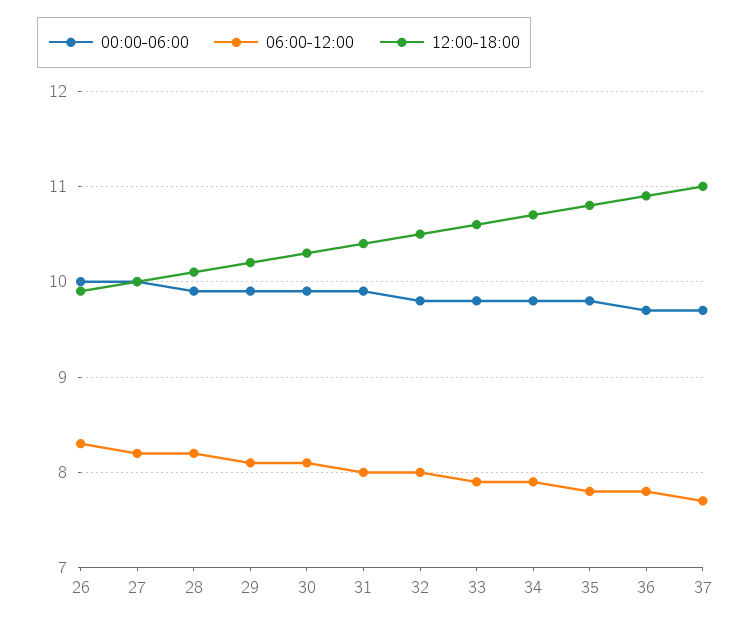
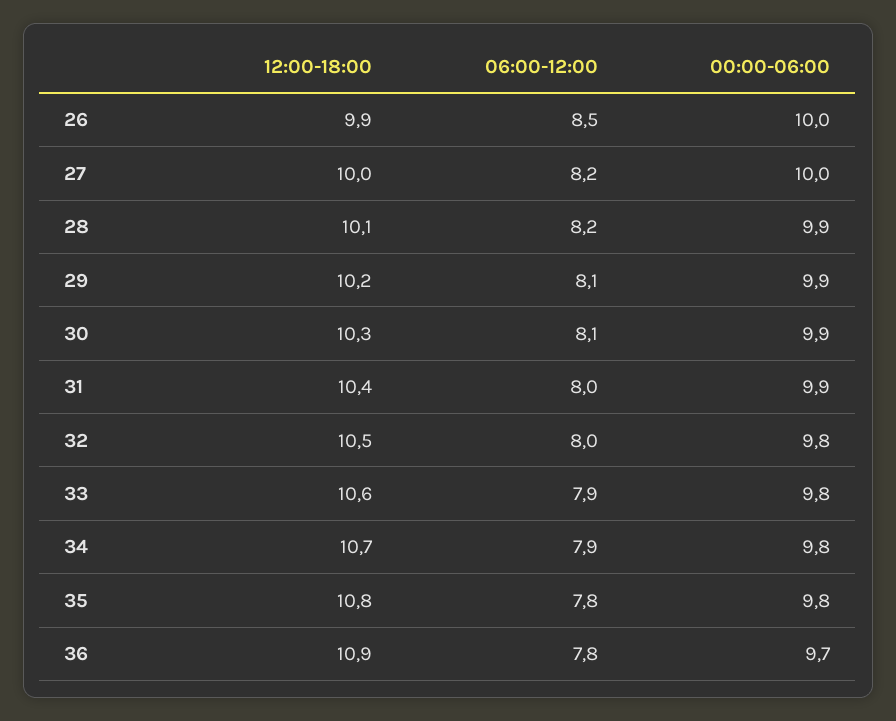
06:00-12:00, 26: 8.3 -> 8.5
00:00-06:00, 37: 9.7 -> none
06:00-12:00, 37: 7.7 -> none
12:00-18:00, 37: 11 -> none

